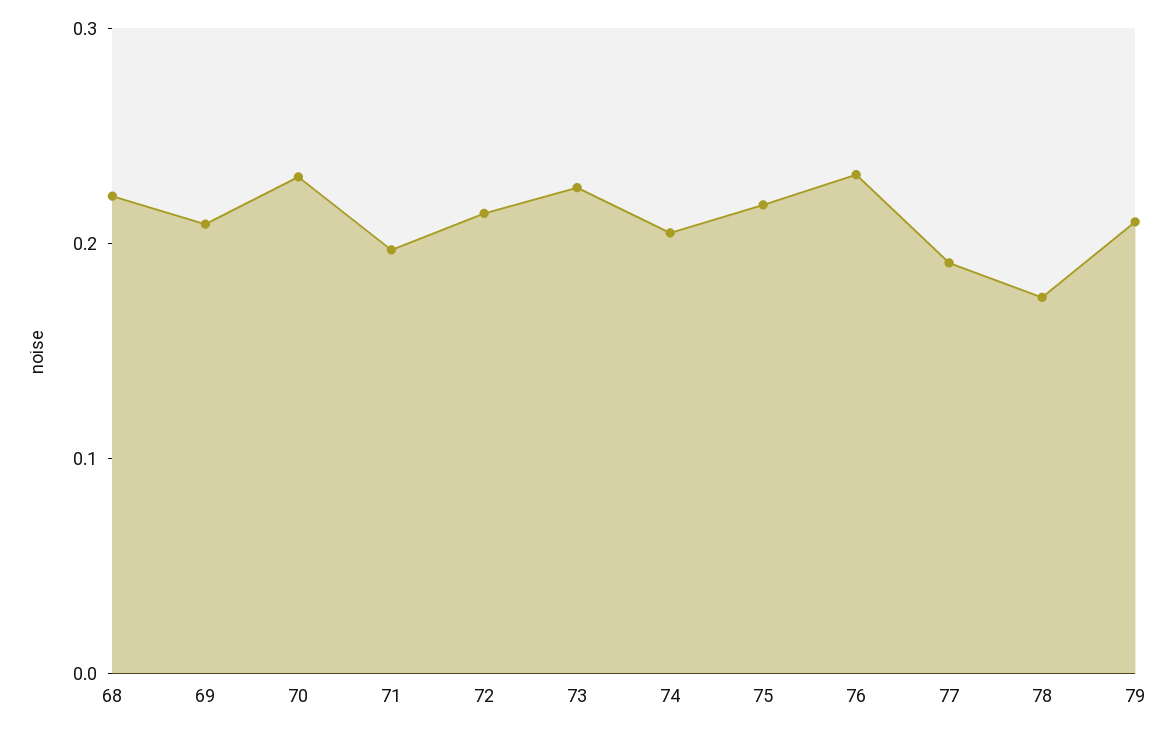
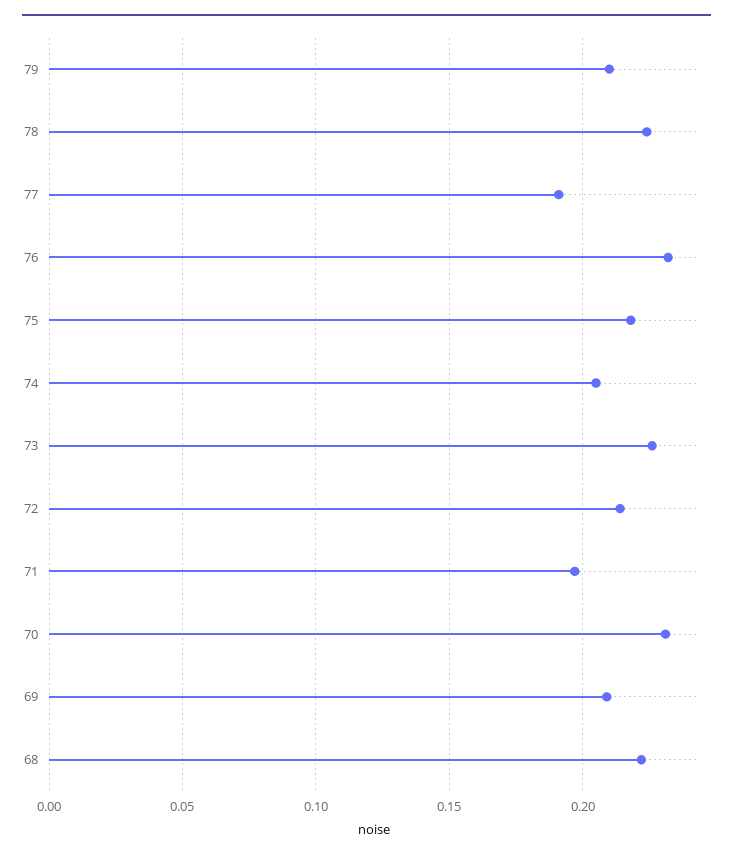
78: 0.18 -> 0.225

